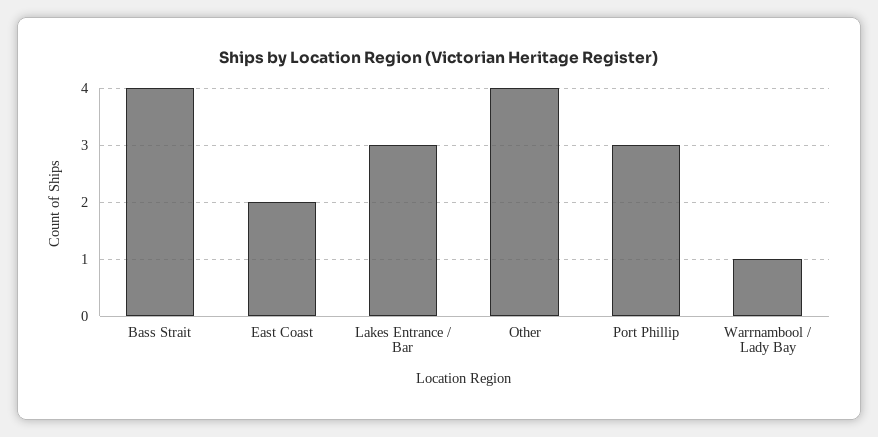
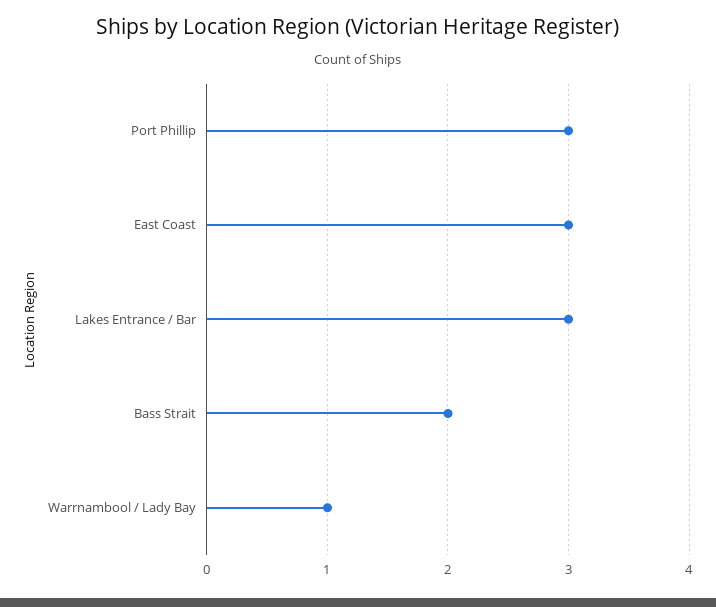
Bass Strait: 4 -> 2
East Coast: 2 -> 3
Other: 4 -> none

